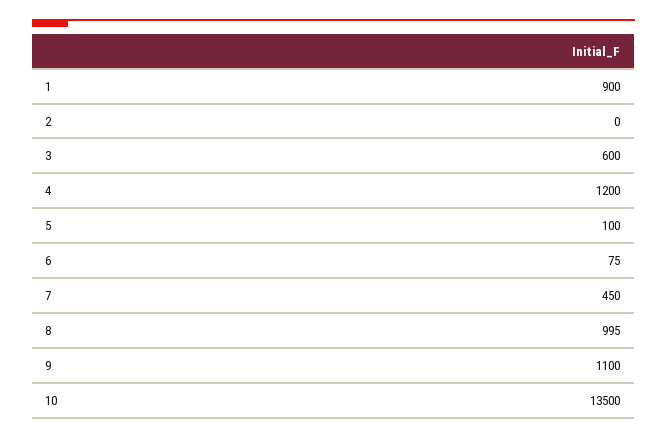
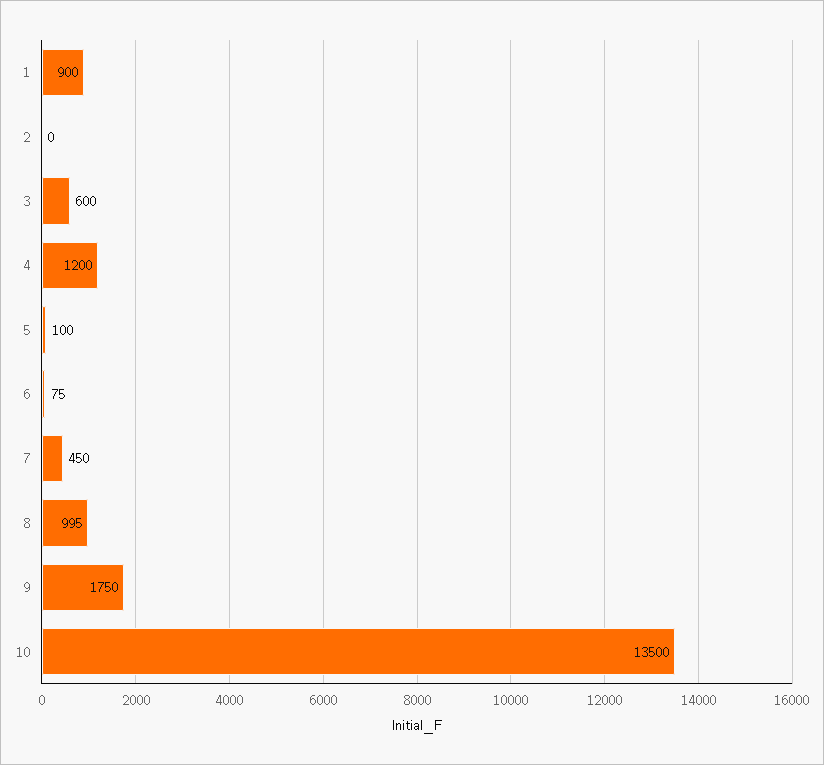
9: 1100 -> 1750

